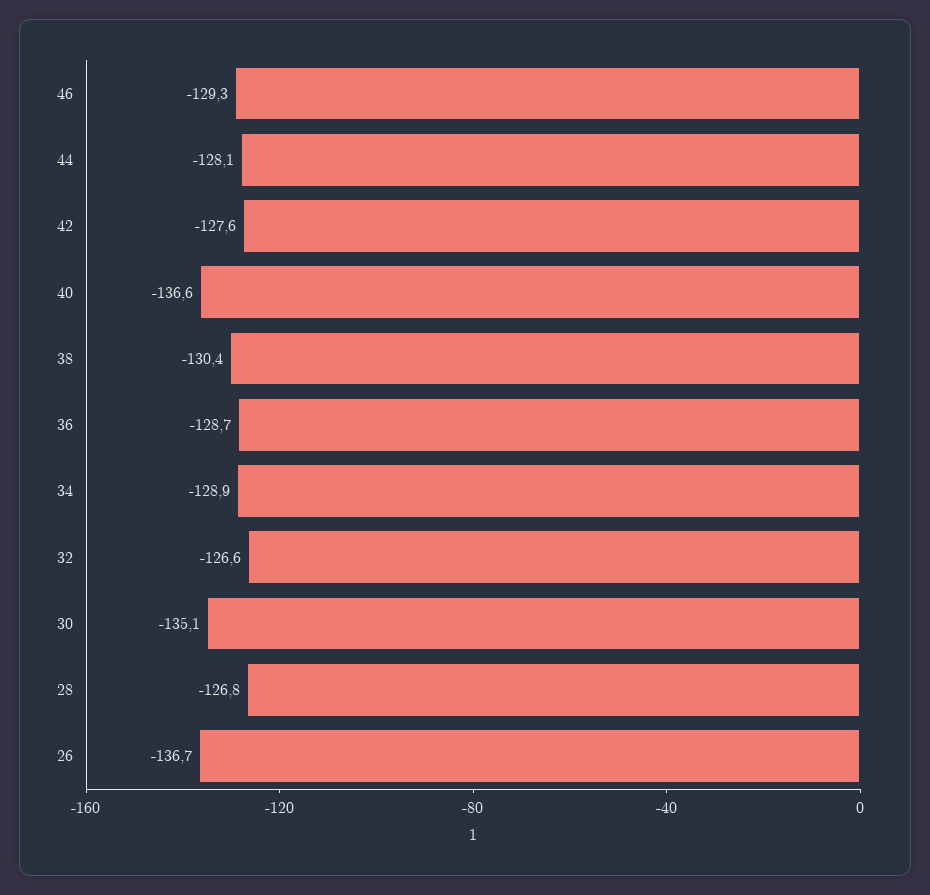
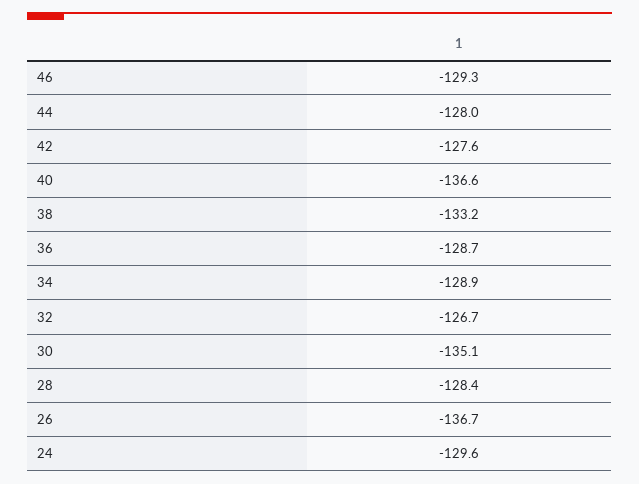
44: -128.1 -> -128
38: -130.4 -> -133.2
32: -126.6 -> -126.7
28: -126.8 -> -128.4
24: none -> -129.6

